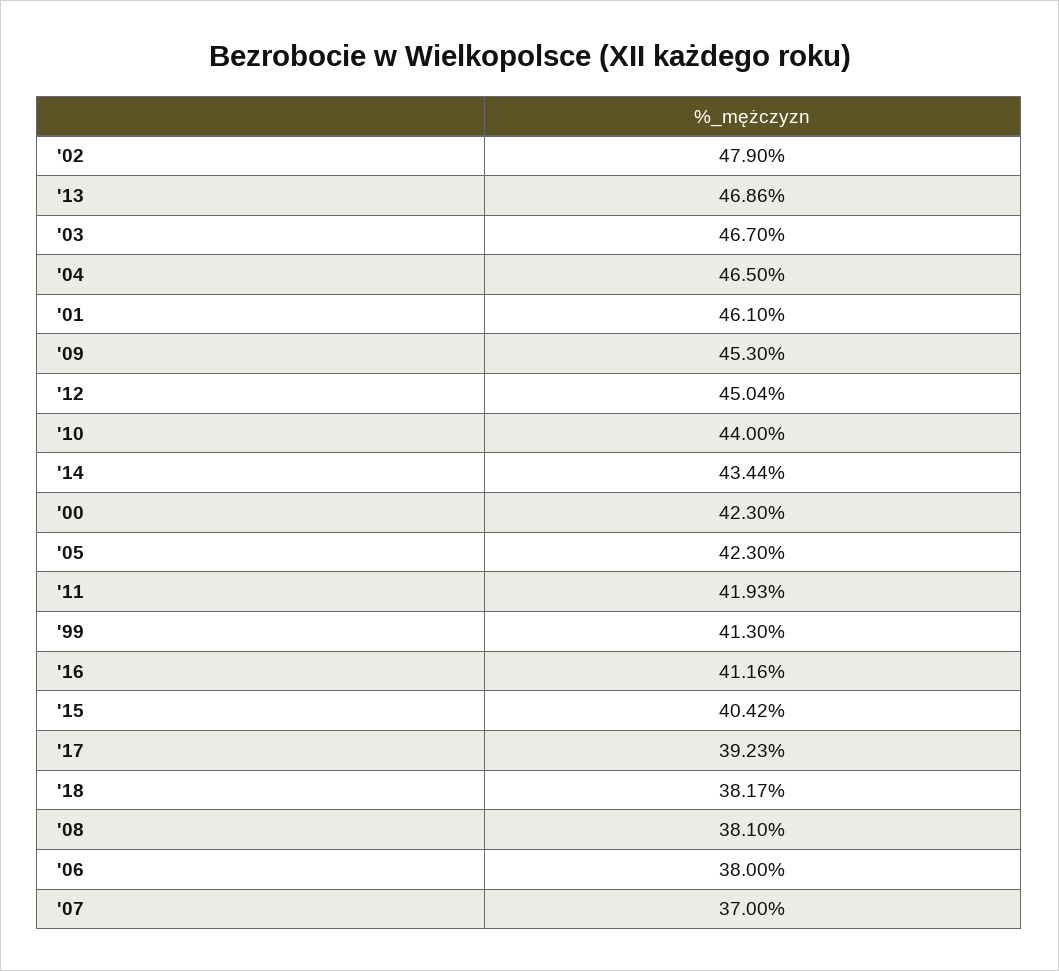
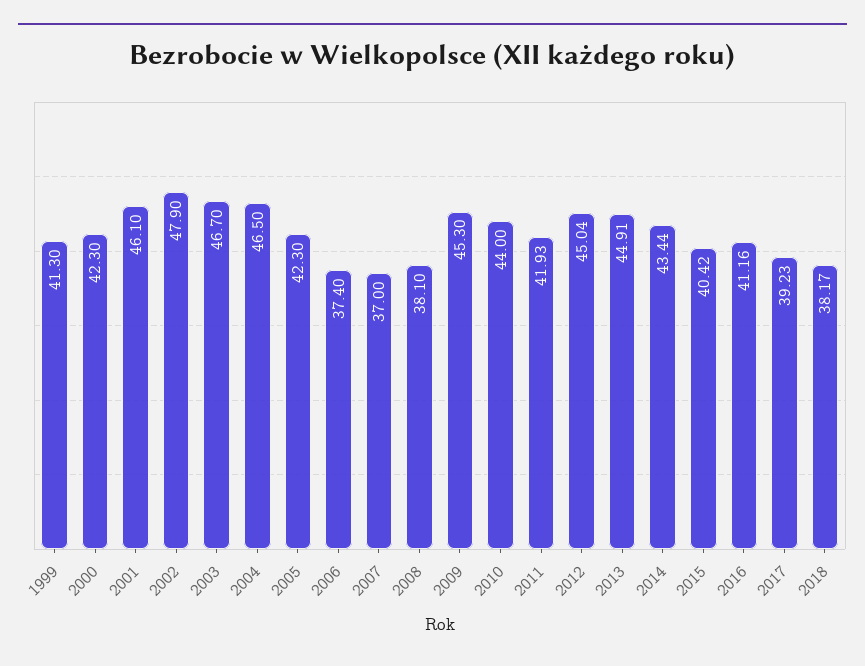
'13: 46.86 -> 44.91
'06: 38 -> 37.4

